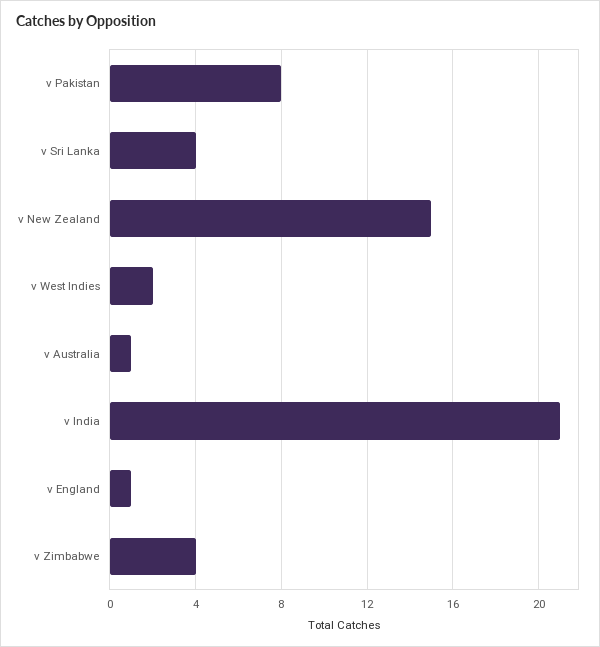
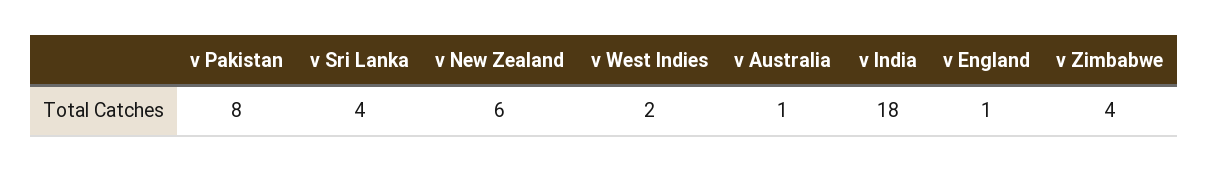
v New Zealand: 15 -> 6
v India: 21 -> 18

